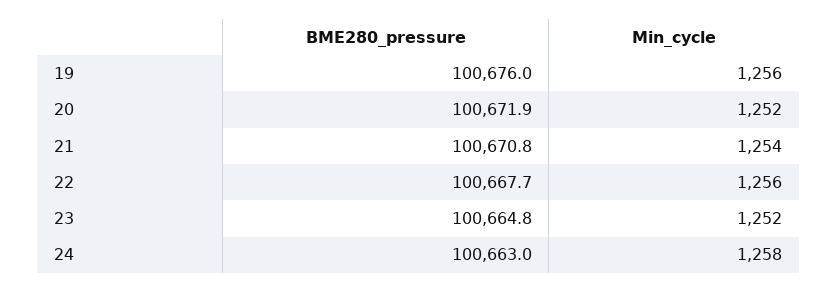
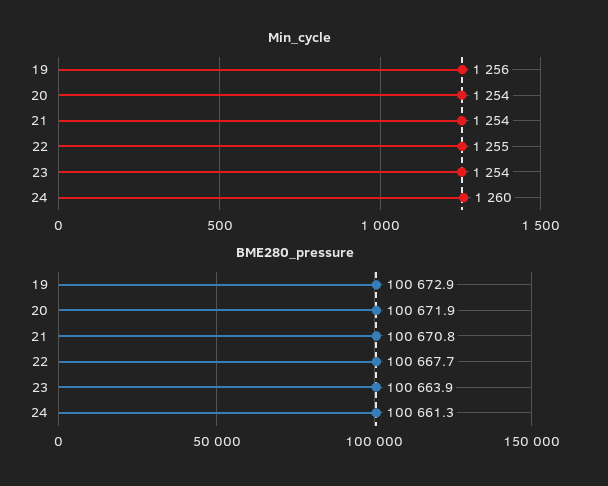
BME280_pressure, 19: 100676 -> 100672.9
Min_cycle, 20: 1252 -> 1254
Min_cycle, 22: 1256 -> 1255
BME280_pressure, 23: 100664.8 -> 100663.9
Min_cycle, 23: 1252 -> 1254
BME280_pressure, 24: 100663 -> 100661.3
Min_cycle, 24: 1258 -> 1260

